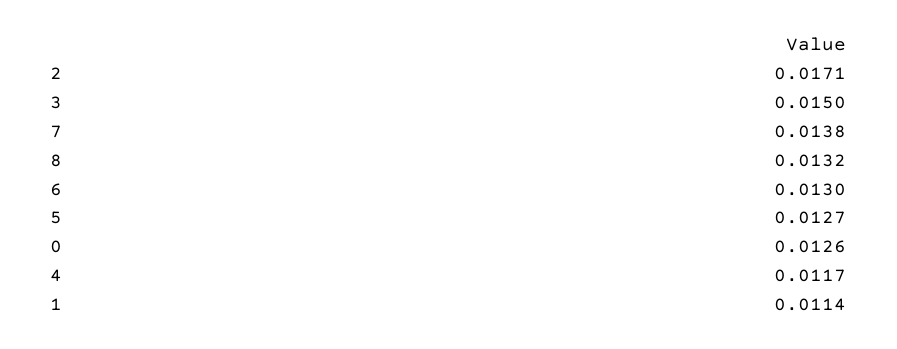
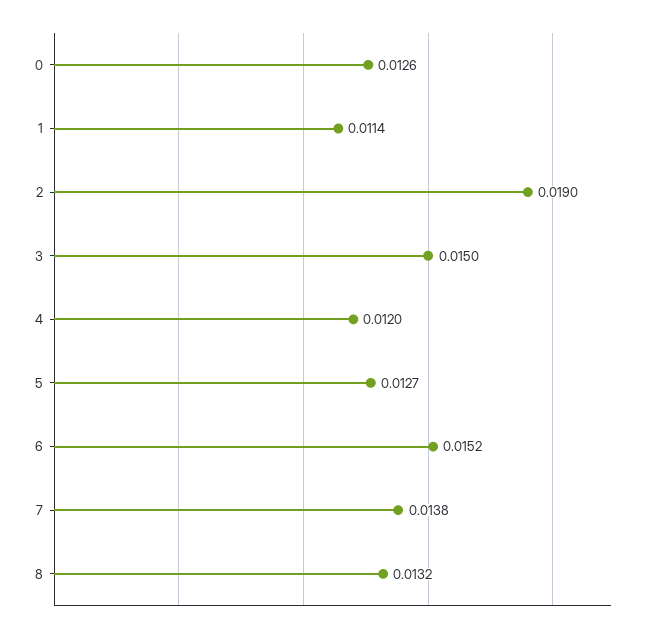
2: 0.0171 -> 0.019
6: 0.013 -> 0.0152
4: 0.0117 -> 0.012

